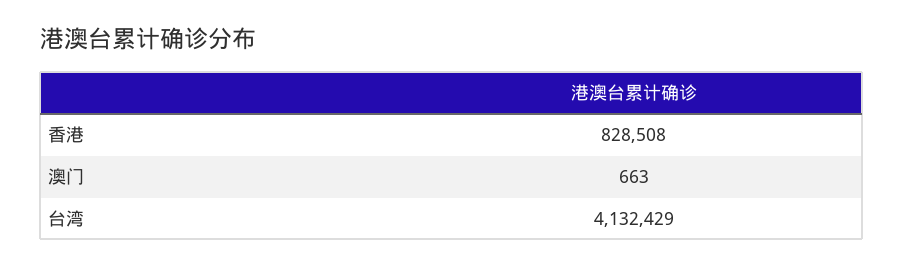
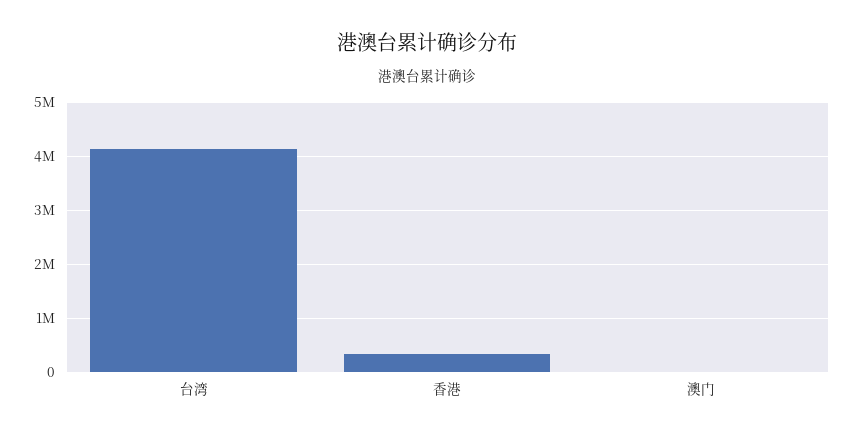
香港: 828508 -> 400000

